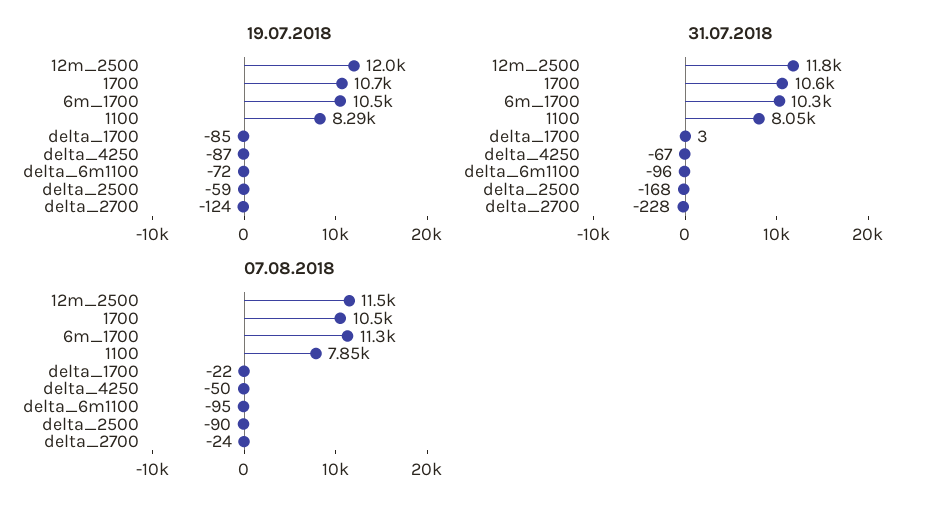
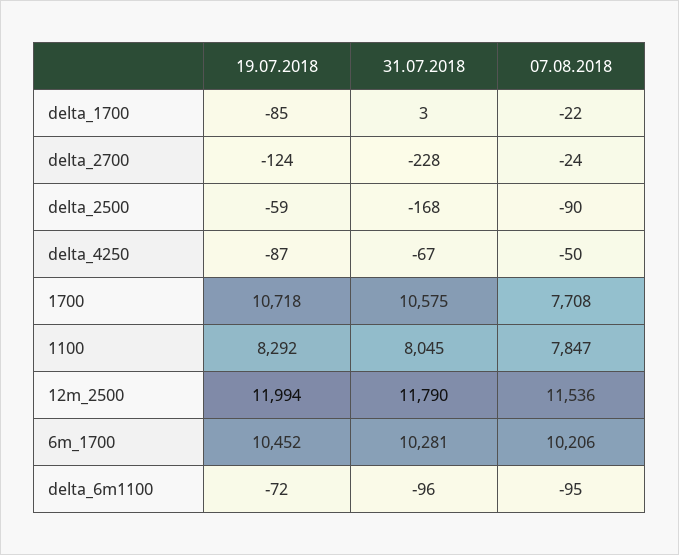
07.08.2018, 1700: 10500 -> 7708
07.08.2018, 6m_1700: 11300 -> 10206

